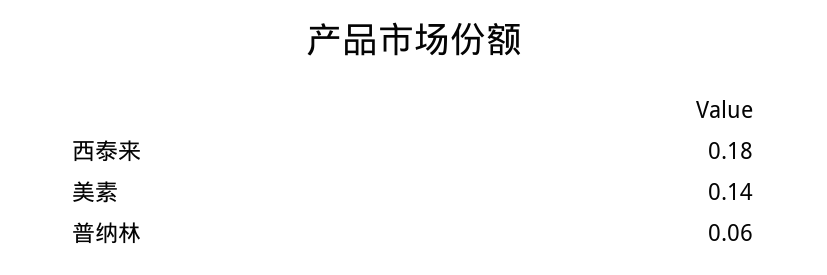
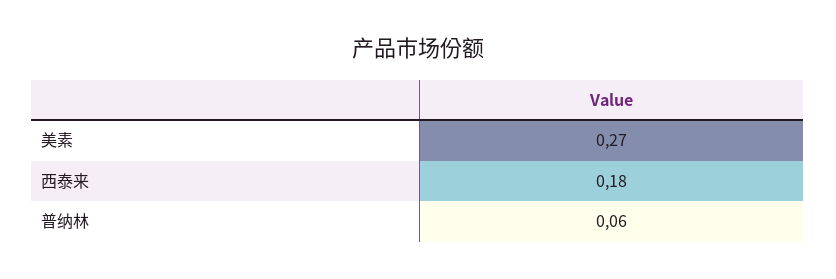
美素: 0.14 -> 0.27

